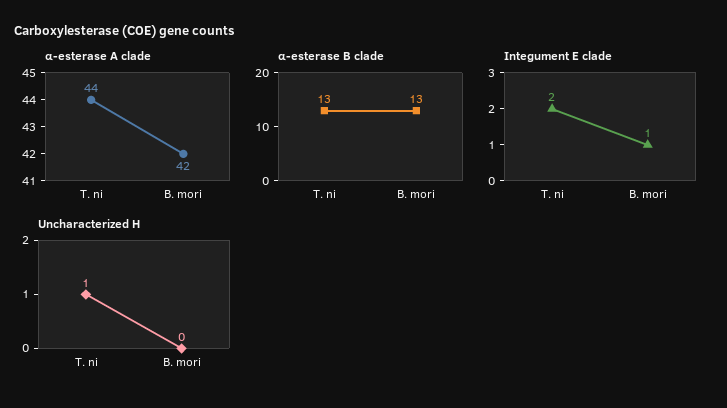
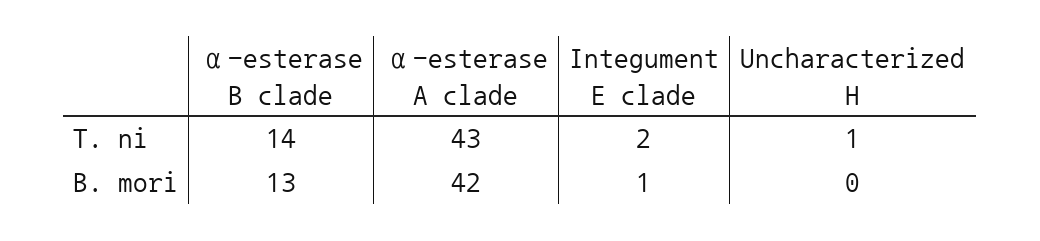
α-esterase A clade, T. ni: 44 -> 43
α-esterase B clade, T. ni: 13 -> 14

